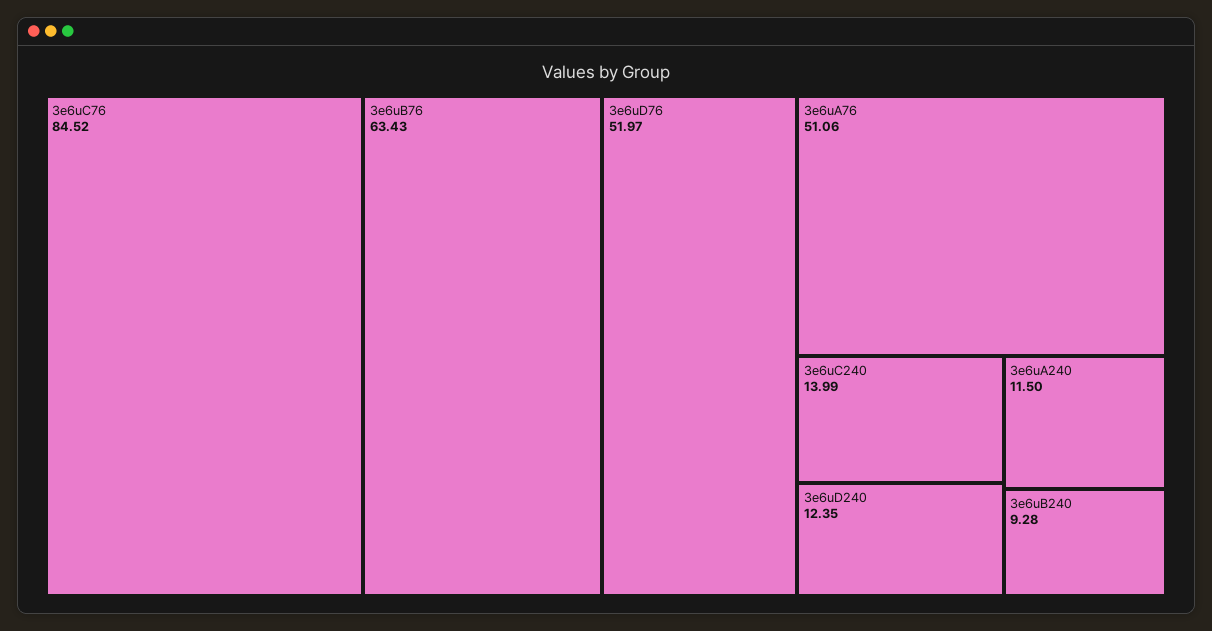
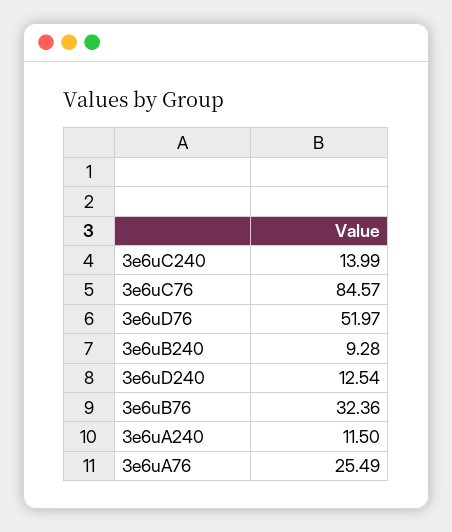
3e6uC76: 84.52 -> 84.57
3e6uB76: 63.43 -> 32.36
3e6uA76: 51.06 -> 25.49
3e6uD240: 12.35 -> 12.54

